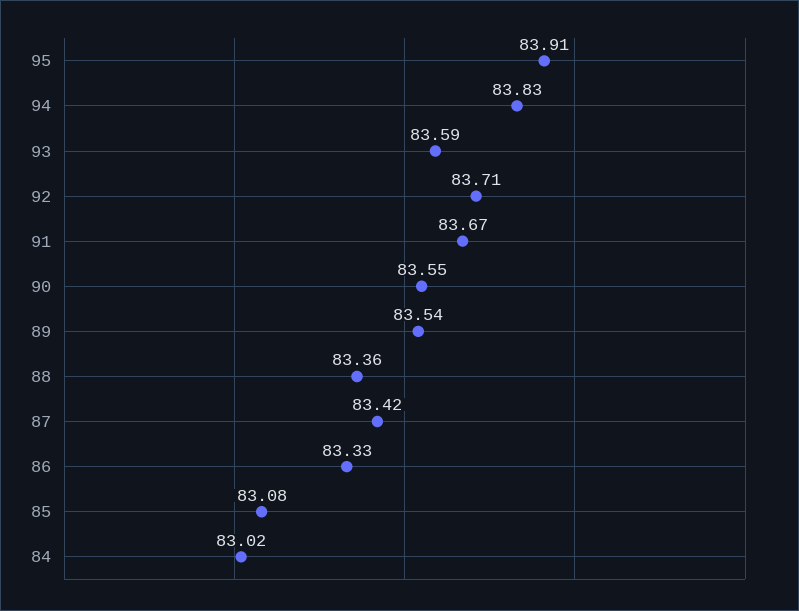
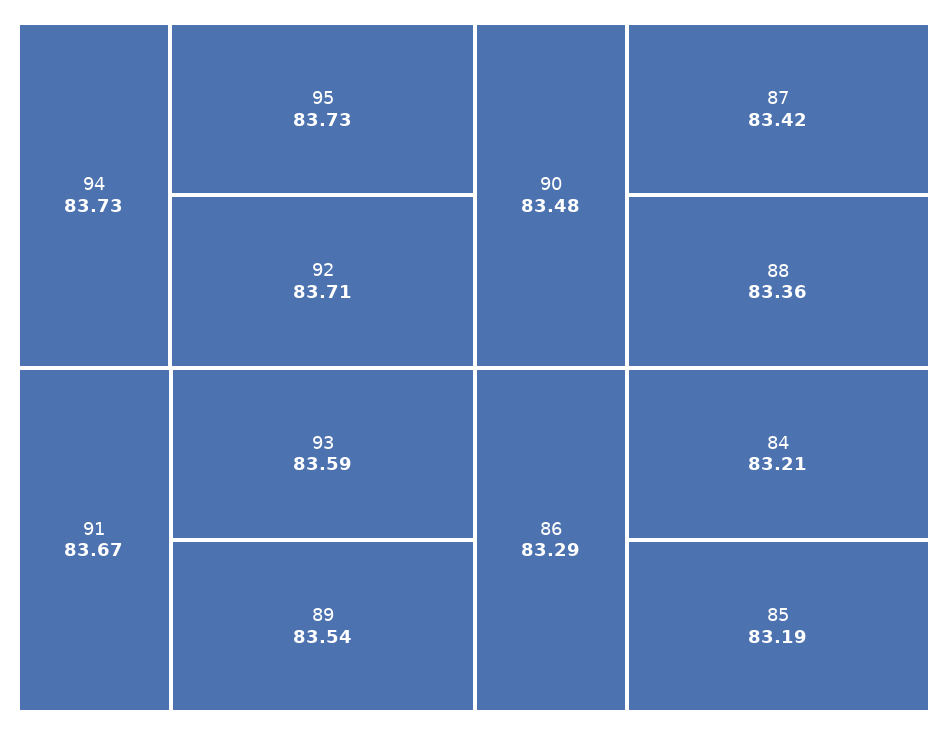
95: 83.91 -> 83.73
94: 83.83 -> 83.73
90: 83.55 -> 83.48
86: 83.33 -> 83.29
85: 83.08 -> 83.19
84: 83.02 -> 83.21

